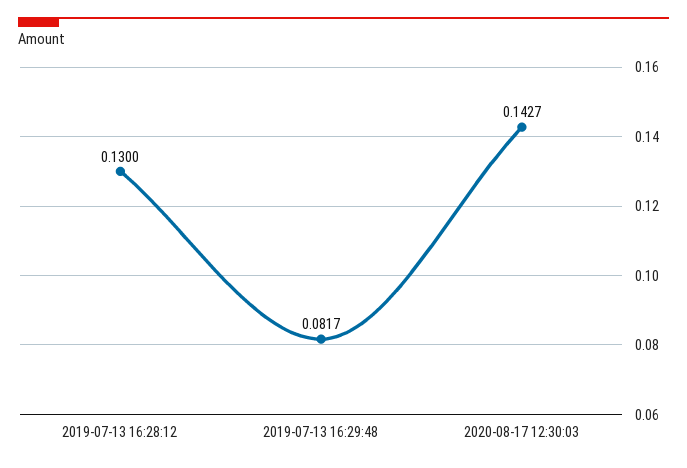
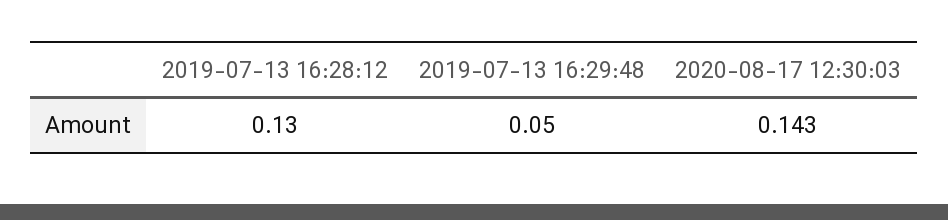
2019-07-13 16:29:48: 0.0817 -> 0.05

